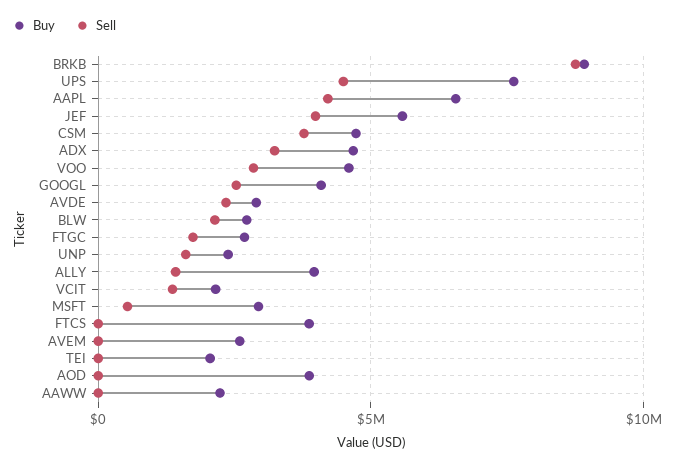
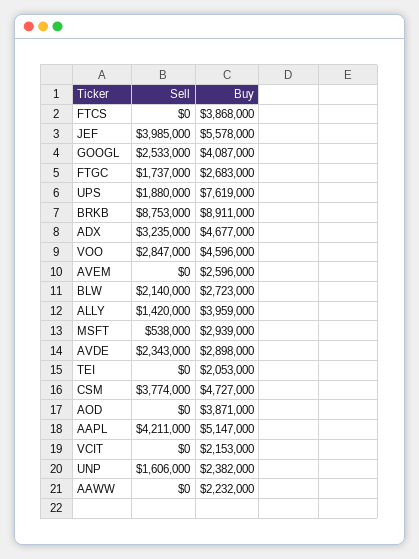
Sell, UPS: 4500000 -> 1880000
Buy, AAPL: 6500000 -> 5147000
Sell, VCIT: 1500000 -> 0

